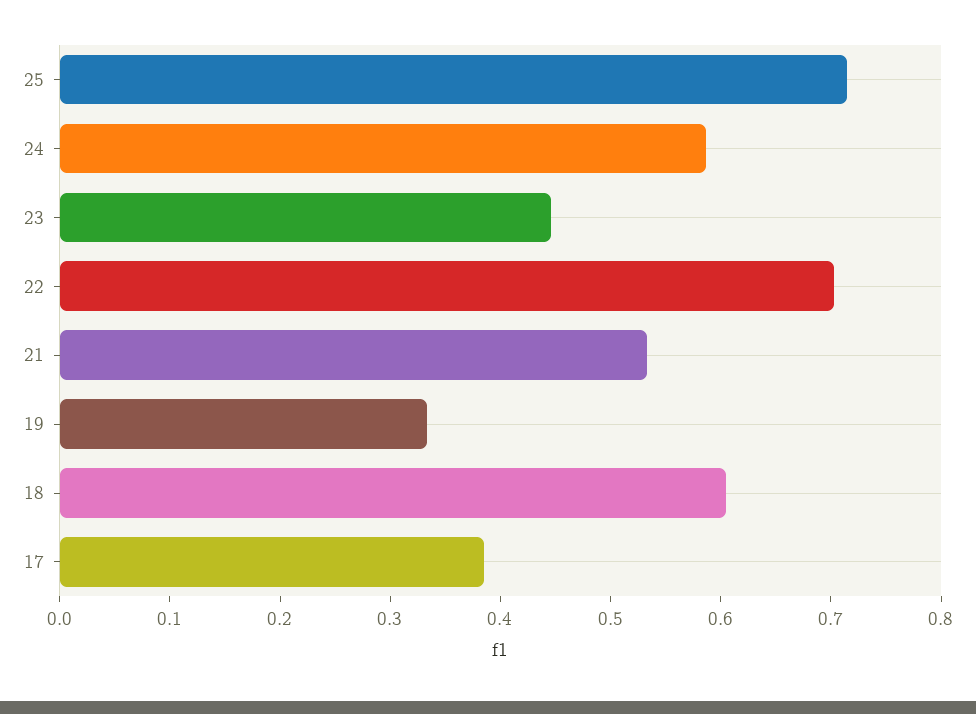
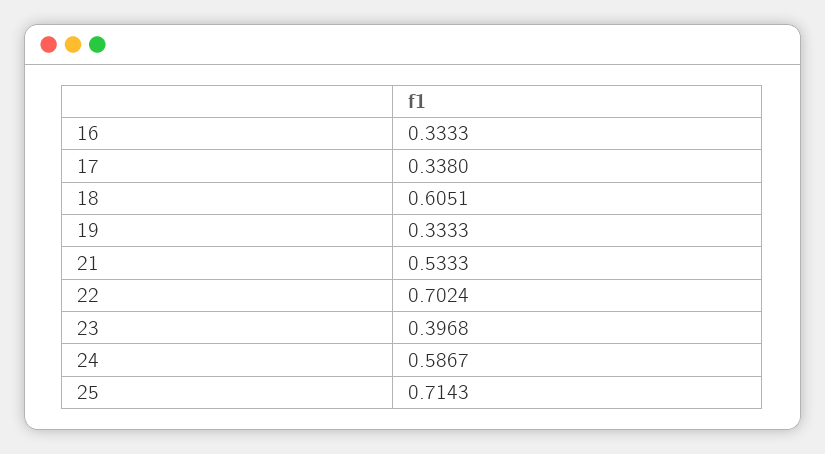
23: 0.44 -> 0.3968
17: 0.38 -> 0.338
16: none -> 0.3333

